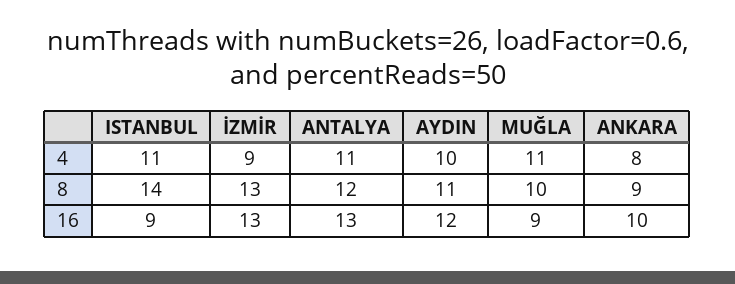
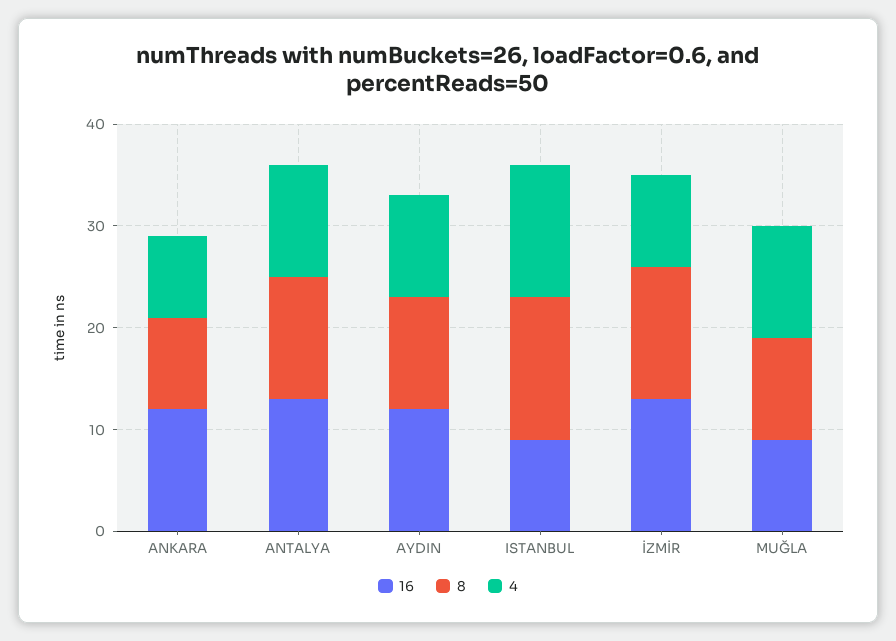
4, ISTANBUL: 11 -> 13
16, ANKARA: 10 -> 12

